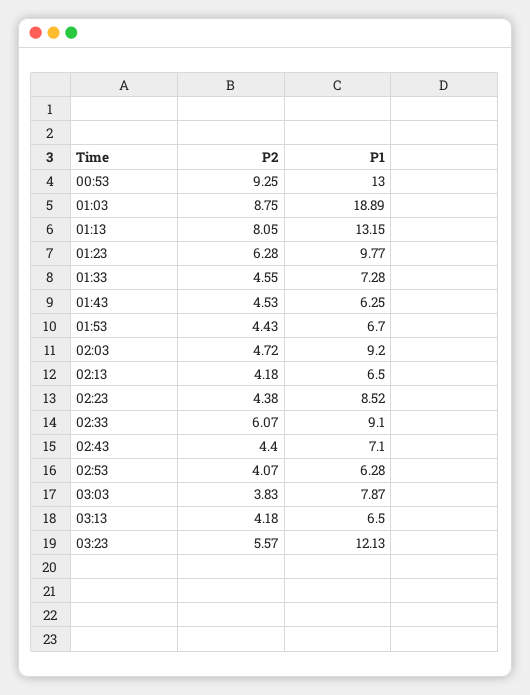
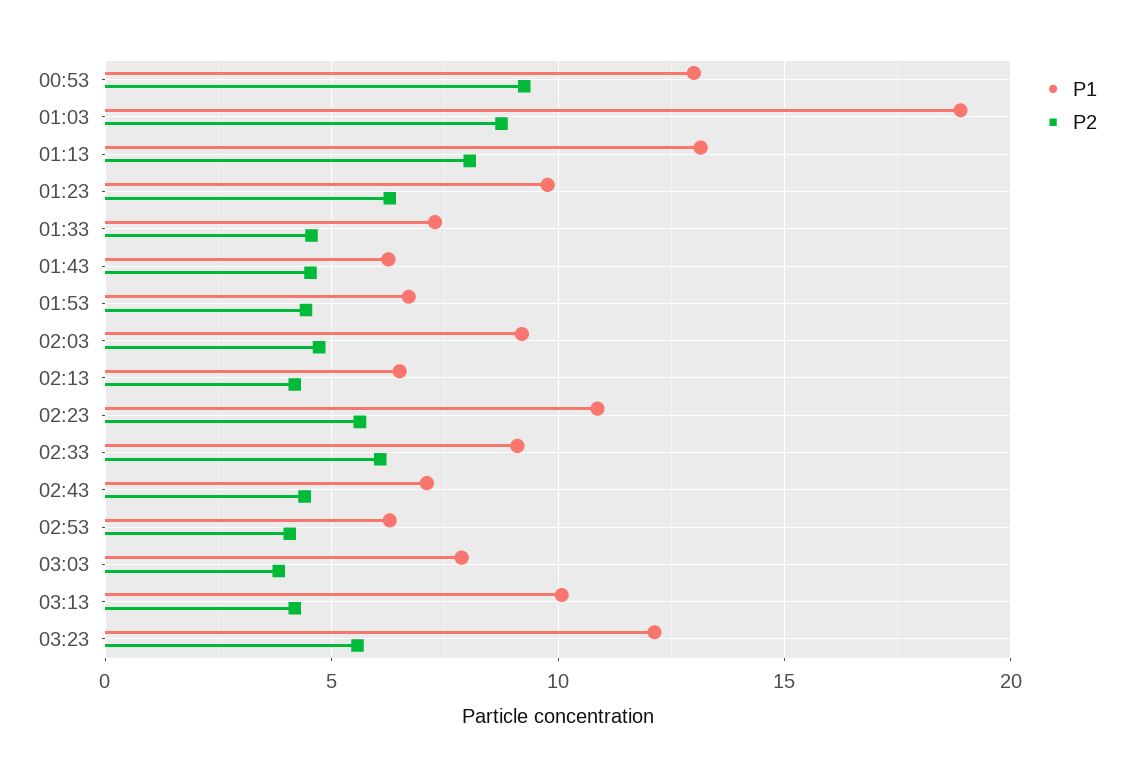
P2, 02:23: 4.38 -> 5.5
P1, 02:23: 8.52 -> 11
P1, 03:13: 6.5 -> 10

